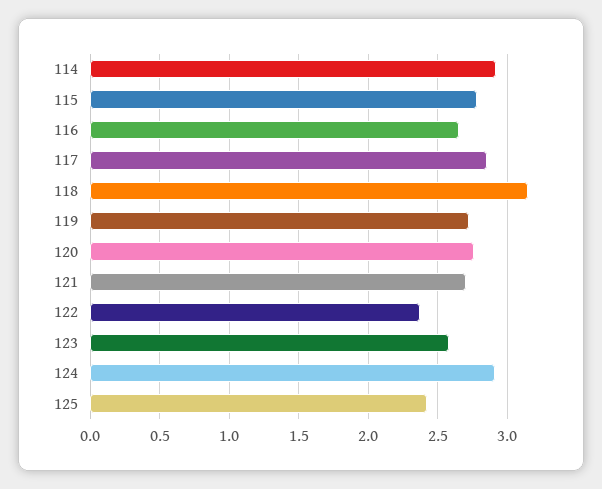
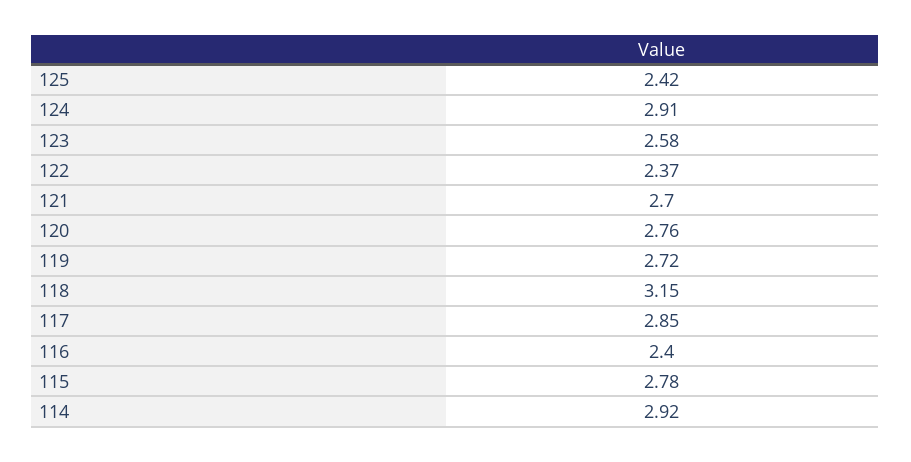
116: 2.65 -> 2.4

